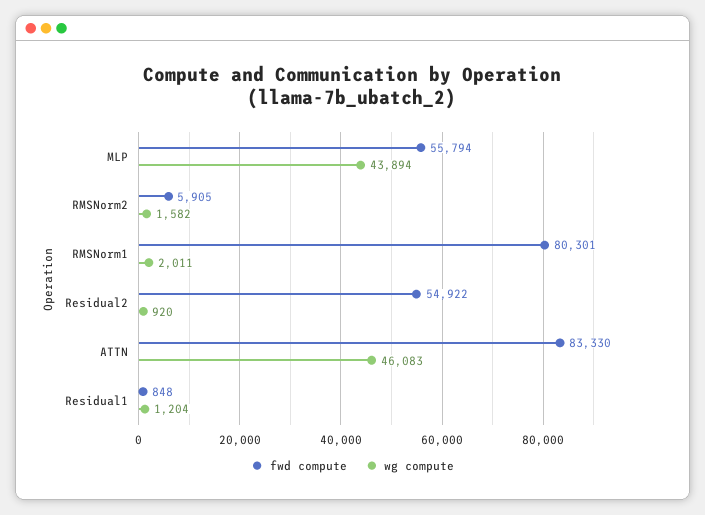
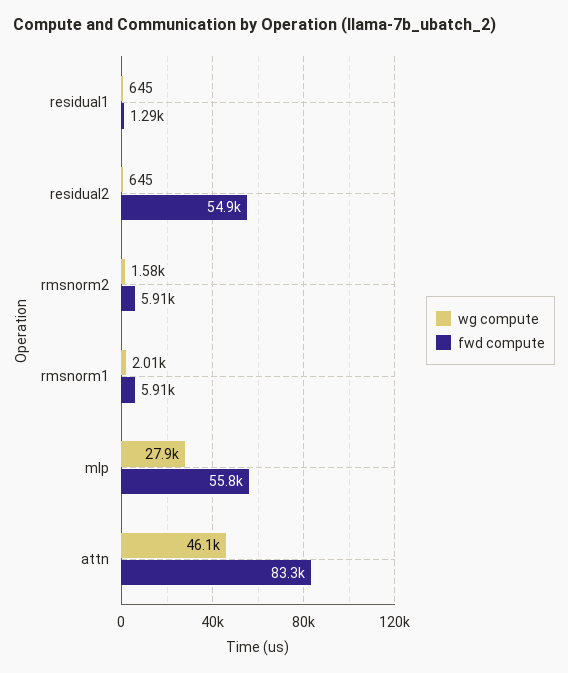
wg compute, MLP: 43894 -> 27900
fwd compute, RMSNorm1: 80301 -> 5910
wg compute, Residual2: 920 -> 645
fwd compute, Residual1: 848 -> 1290
wg compute, Residual1: 1204 -> 645

